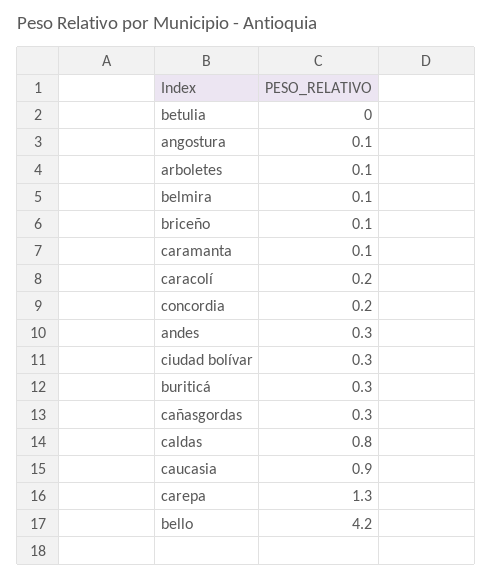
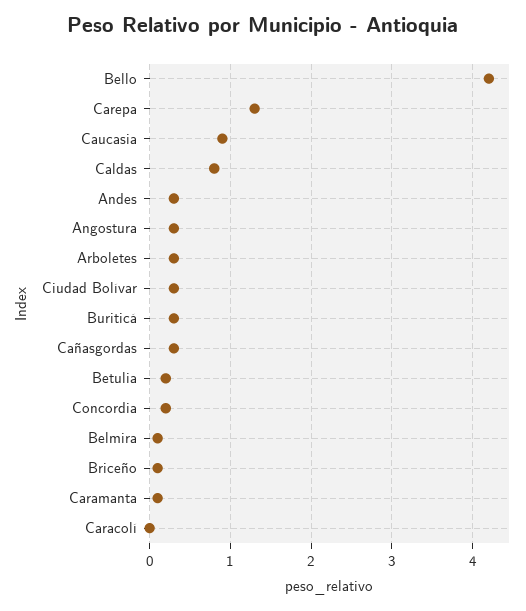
betulia: 0 -> 0.2
angostura: 0.1 -> 0.3
arboletes: 0.1 -> 0.3
caracolí: 0.2 -> 0

